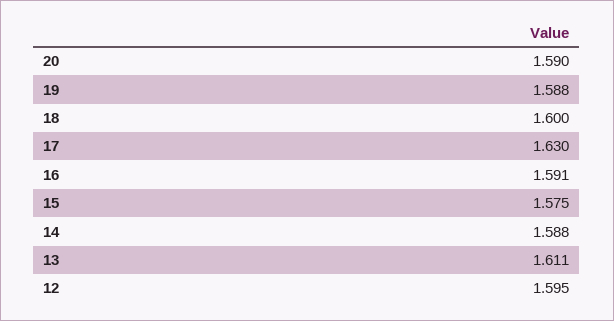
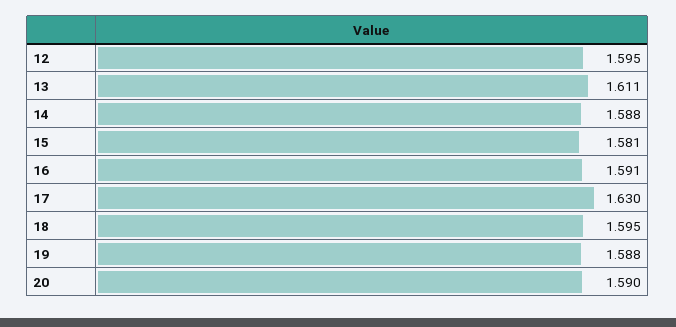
18: 1.6 -> 1.595
15: 1.575 -> 1.581

